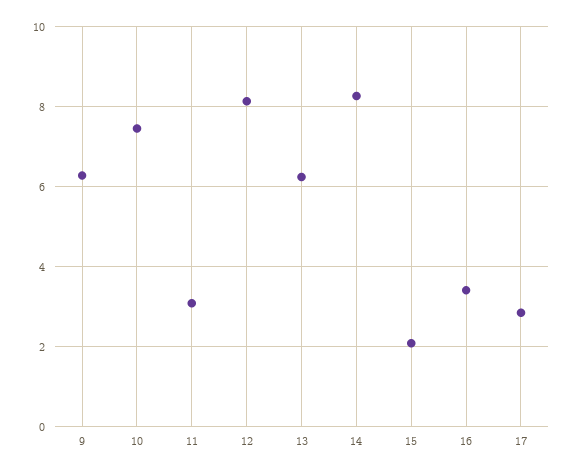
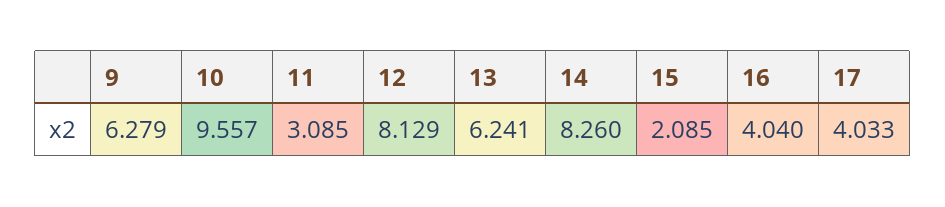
10: 7.4 -> 9.557
16: 3.4 -> 4.04
17: 2.8 -> 4.033

